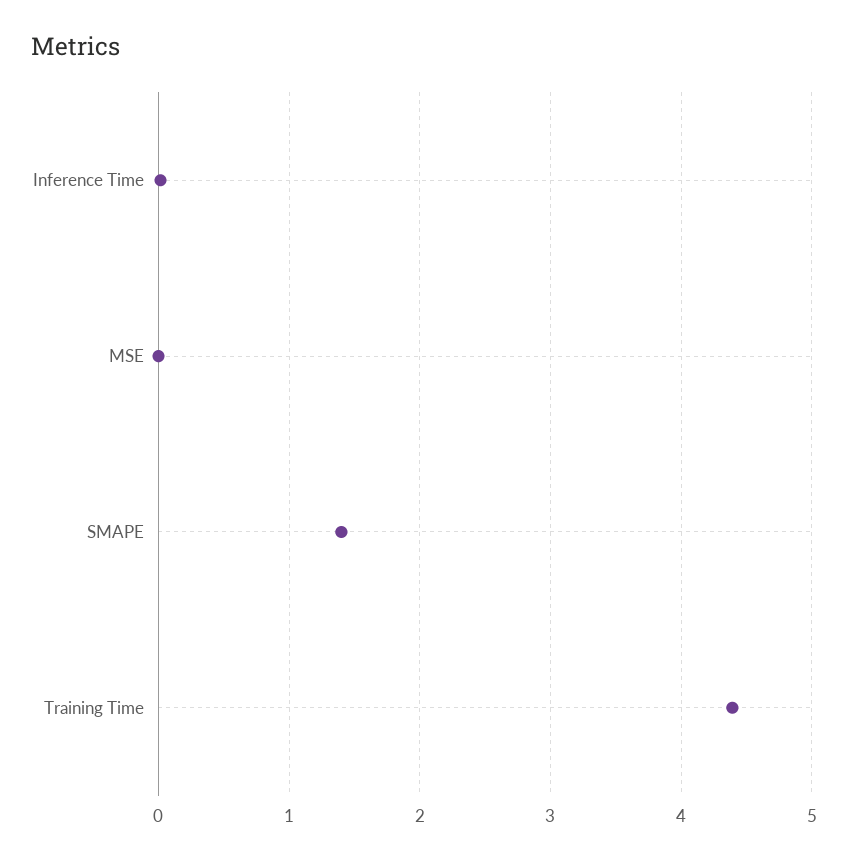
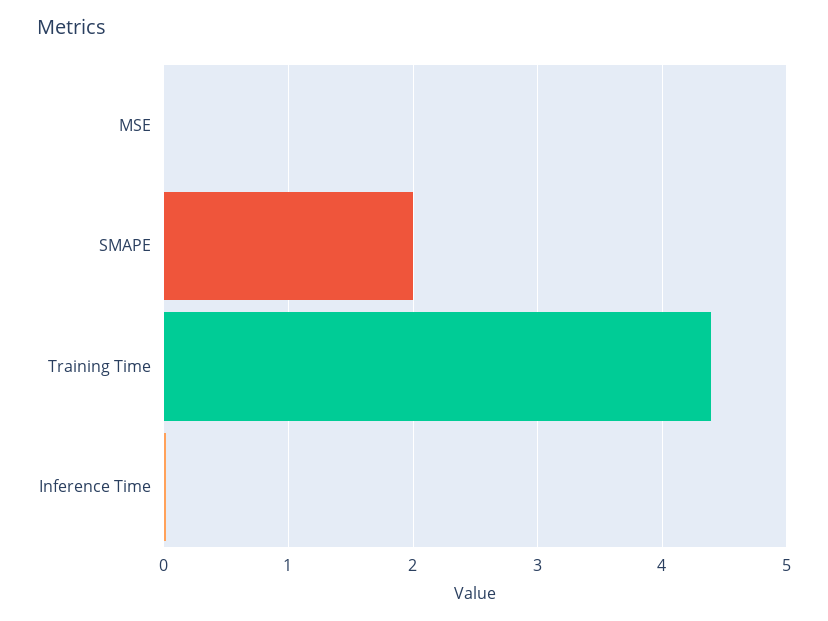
SMAPE: 1.4 -> 2

